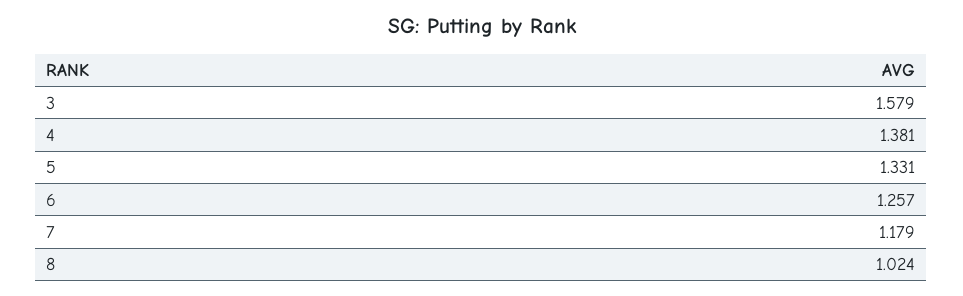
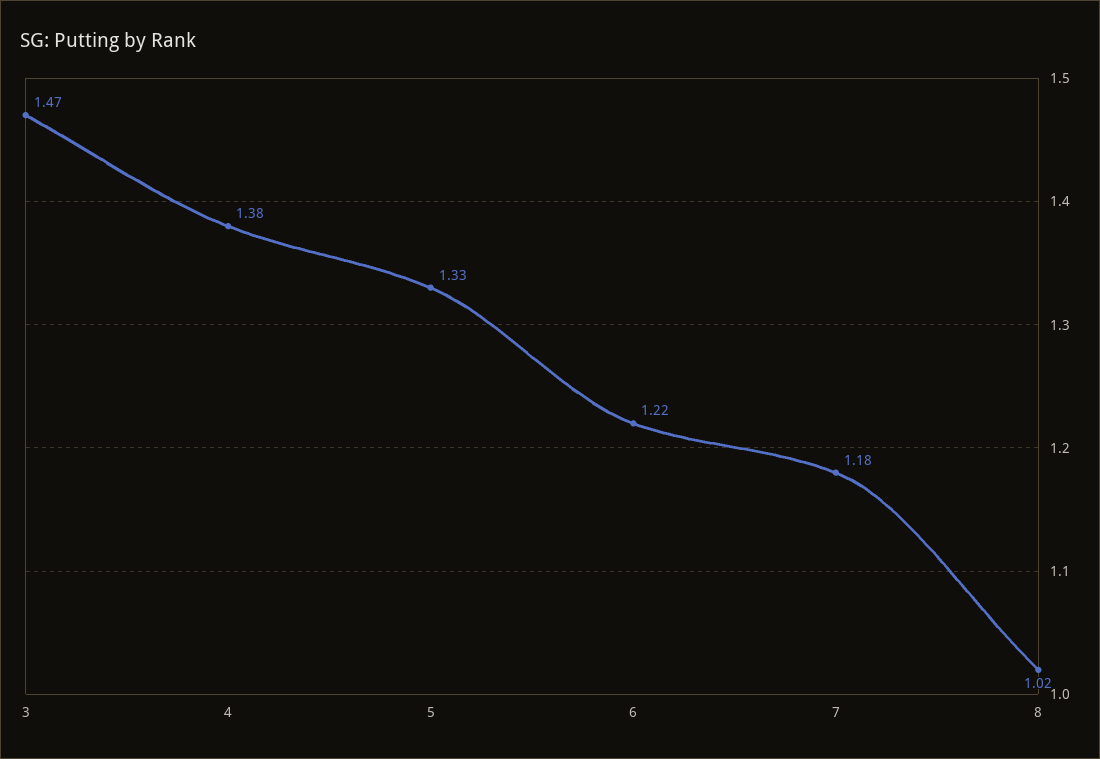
3: 1.579 -> 1.47
6: 1.257 -> 1.22

